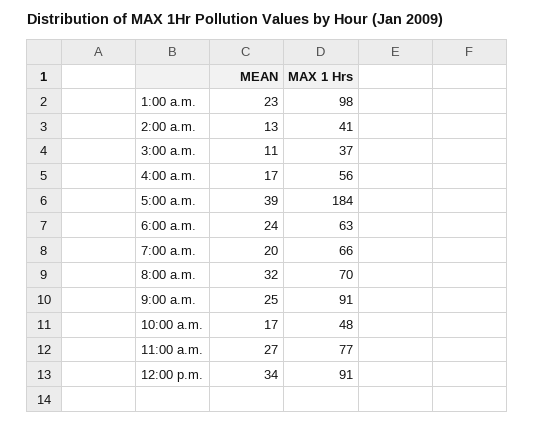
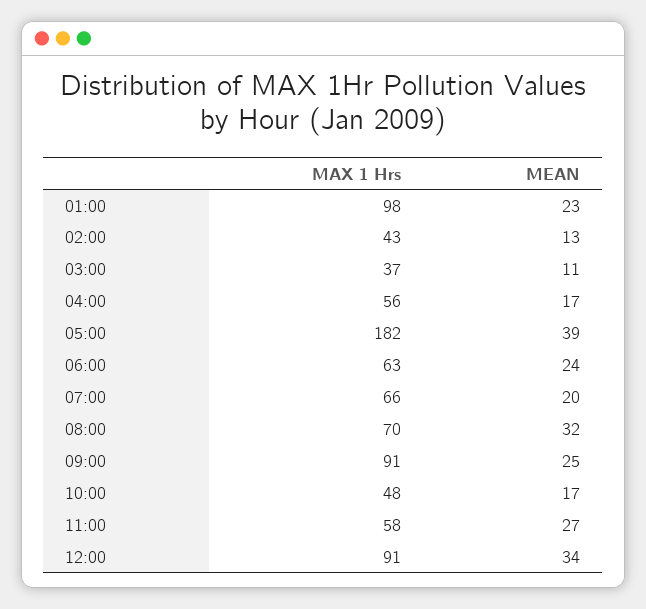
MAX 1 Hrs, 2:00 a.m.: 41 -> 43
MAX 1 Hrs, 5:00 a.m.: 184 -> 182
MAX 1 Hrs, 11:00 a.m.: 77 -> 58

